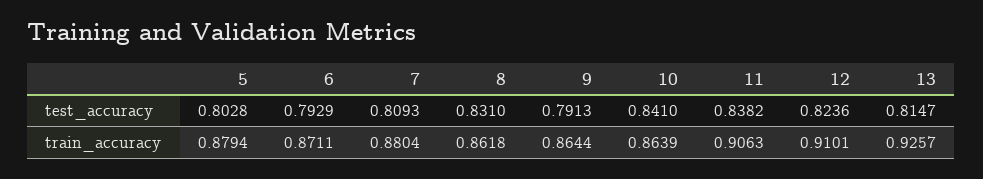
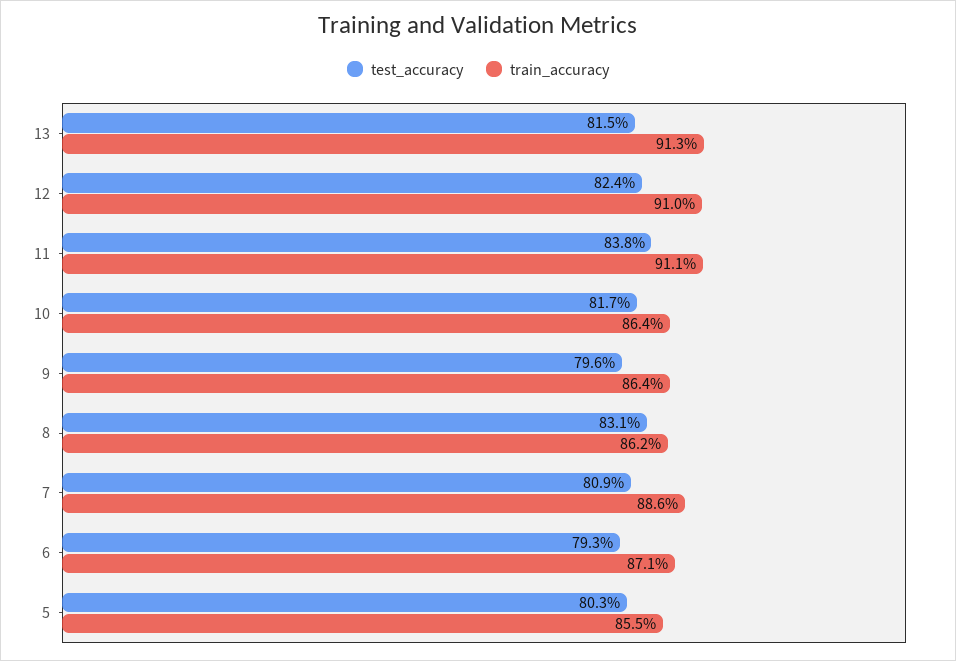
test_accuracy, 9: 0.7913 -> 0.796
test_accuracy, 10: 0.841 -> 0.817
train_accuracy, 5: 0.8794 -> 0.855
train_accuracy, 7: 0.8804 -> 0.886
train_accuracy, 11: 0.9063 -> 0.911
train_accuracy, 13: 0.9257 -> 0.913

